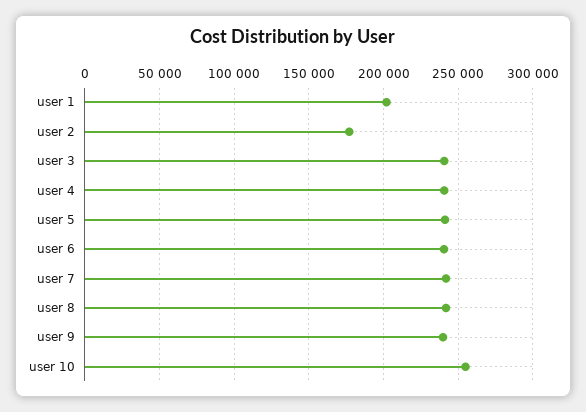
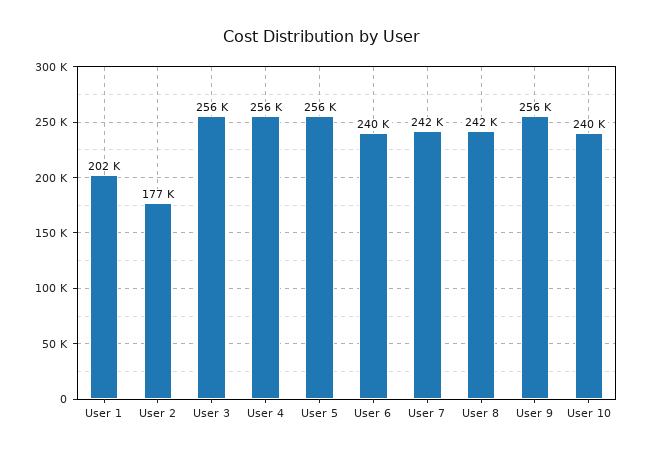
user 3: 240000 -> 256000
user 4: 240000 -> 256000
user 5: 240000 -> 256000
user 9: 240000 -> 256000
user 10: 255000 -> 240000

